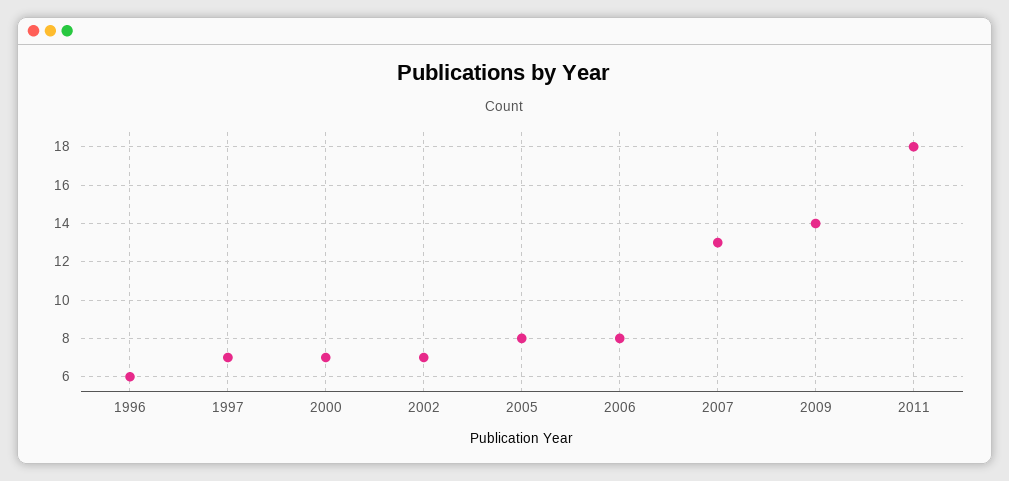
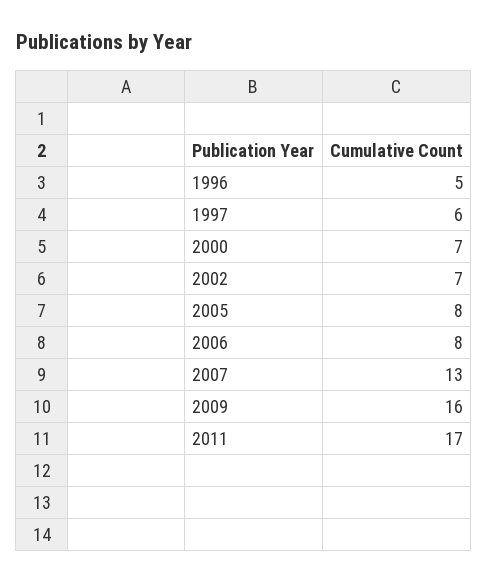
1996: 6 -> 5
1997: 7 -> 6
2009: 14 -> 16
2011: 18 -> 17

